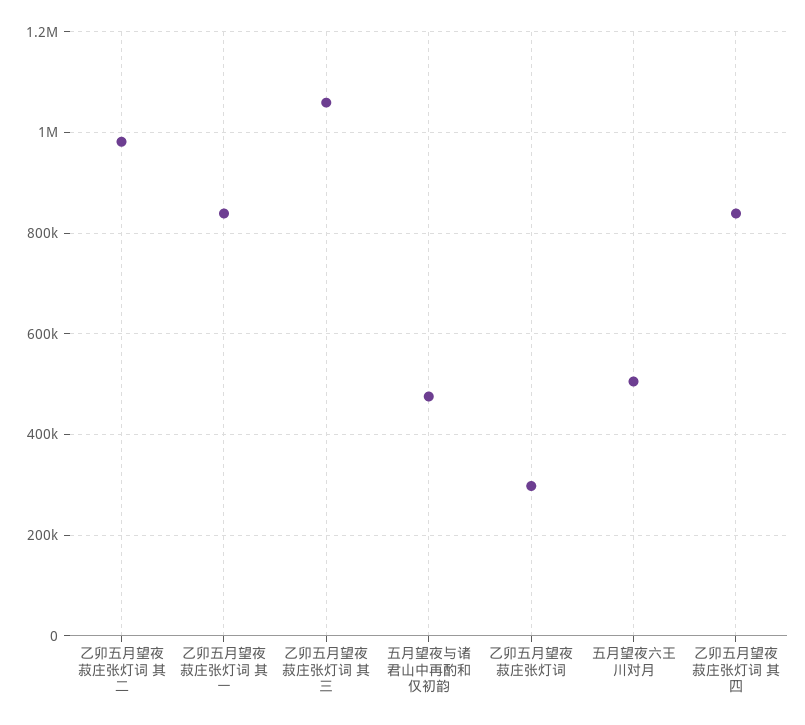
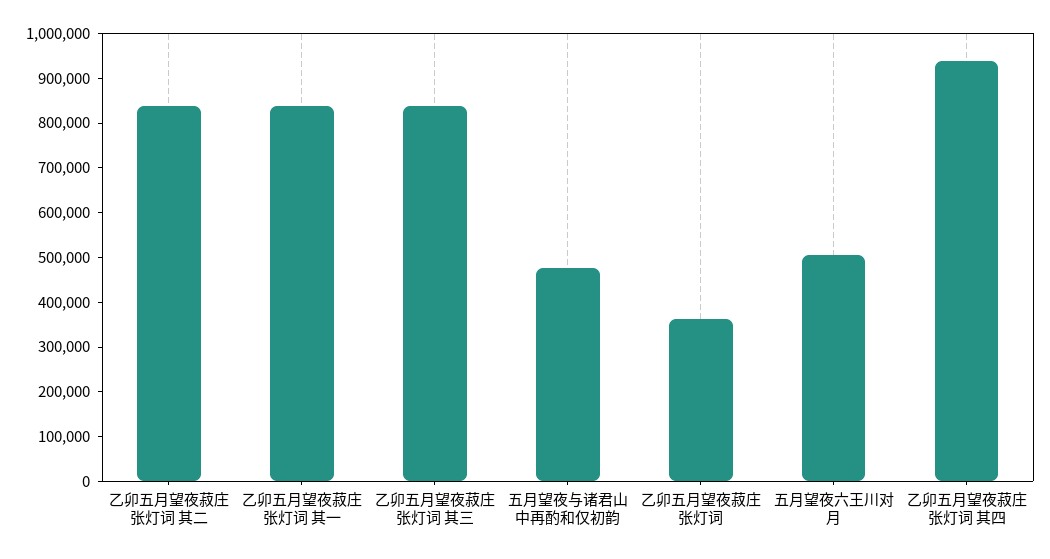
乙卯五月望夜菽庄张灯词 其二: 980000 -> 840000
乙卯五月望夜菽庄张灯词 其三: 1060000 -> 840000
乙卯五月望夜菽庄张灯词: 300000 -> 360000
乙卯五月望夜菽庄张灯词 其四: 840000 -> 940000

